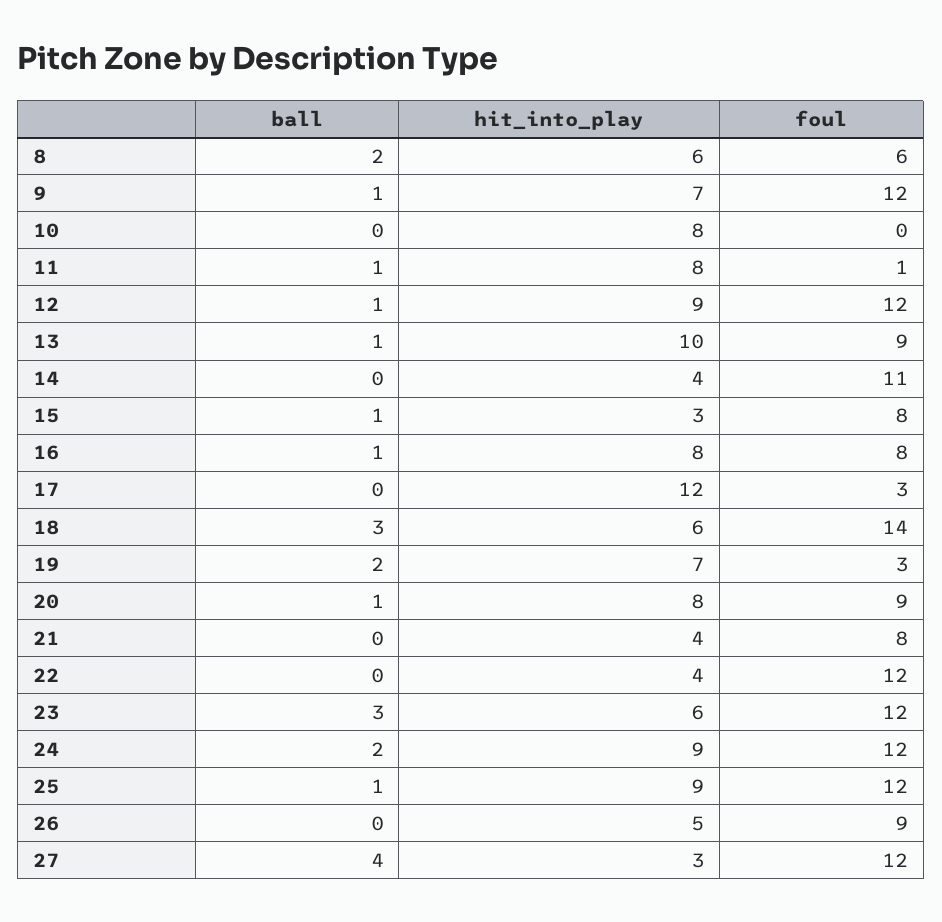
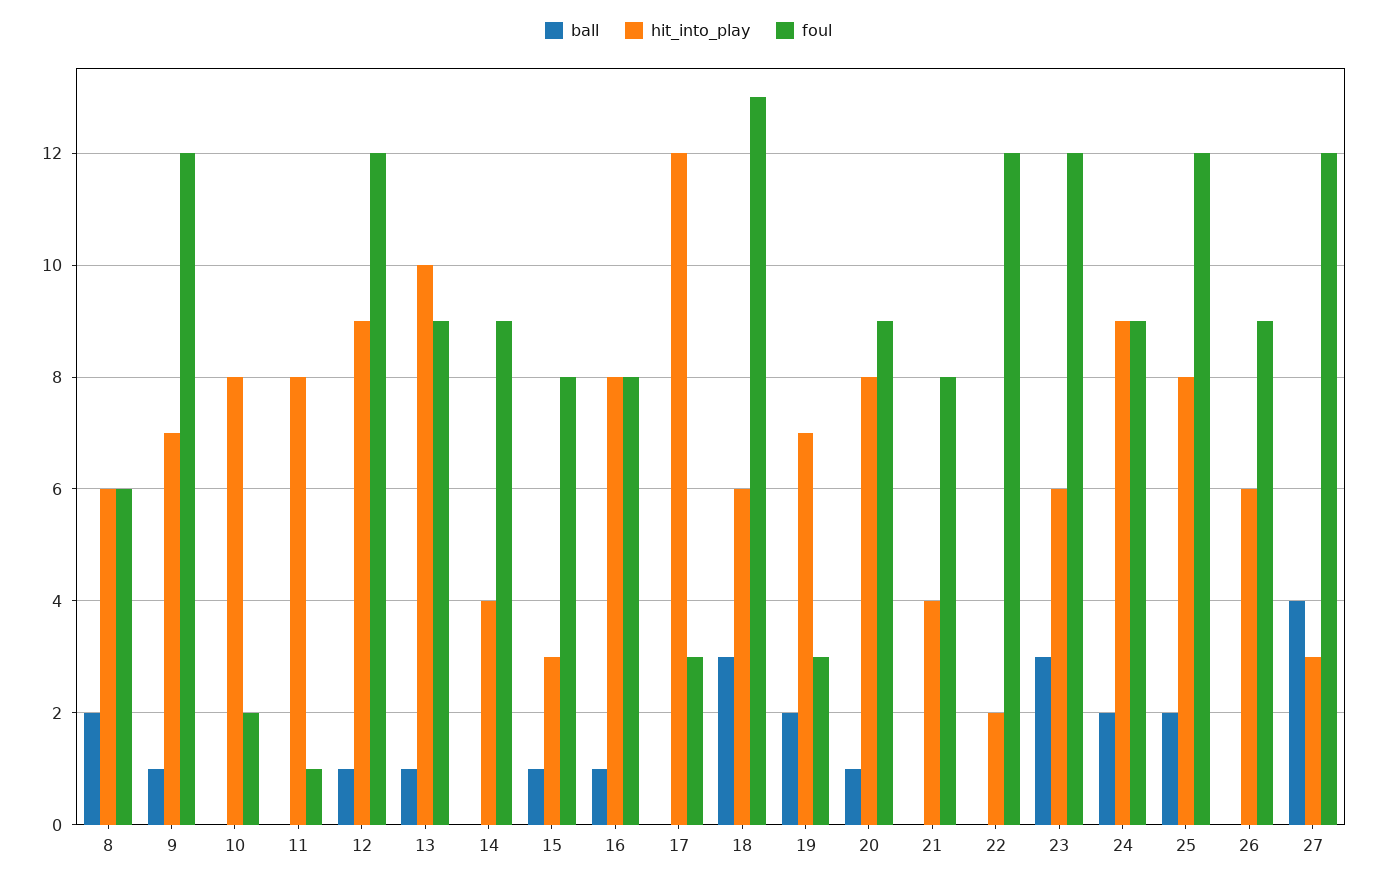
foul, 10: 0 -> 2
ball, 11: 1 -> 0
foul, 14: 11 -> 9
foul, 18: 14 -> 13
hit_into_play, 22: 4 -> 2
foul, 24: 12 -> 9
ball, 25: 1 -> 2
hit_into_play, 25: 9 -> 8
hit_into_play, 26: 5 -> 6

